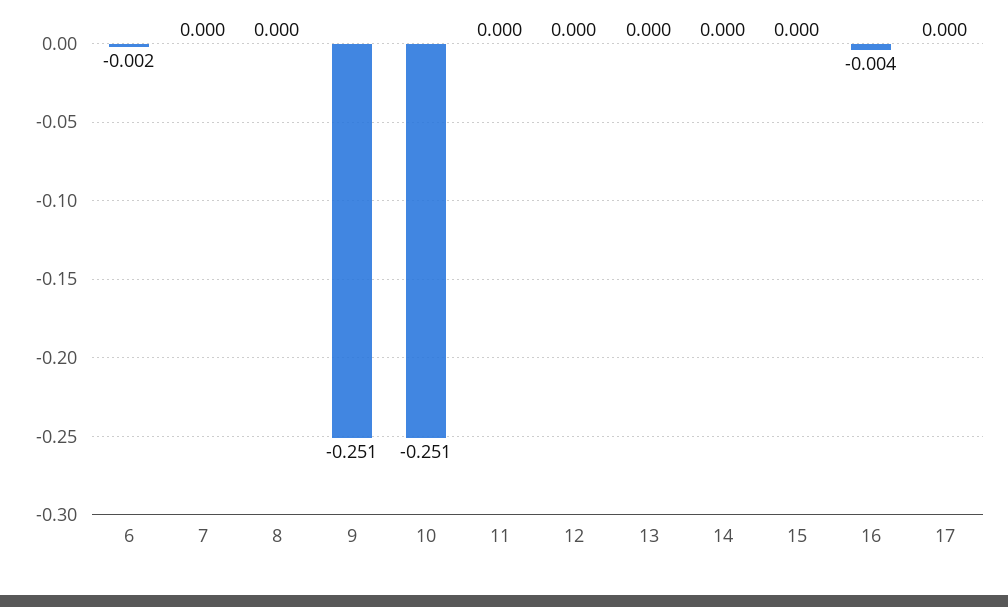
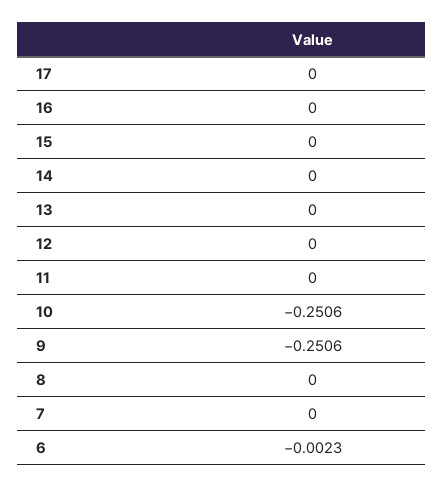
16: -0.004 -> 0

